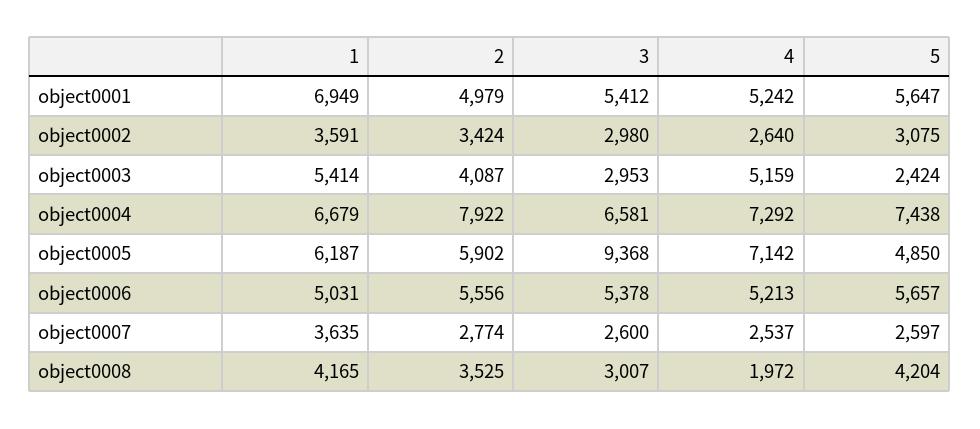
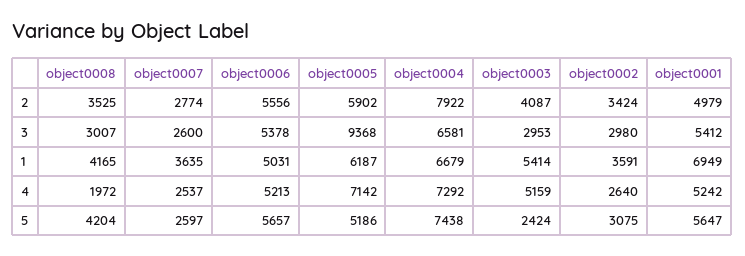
5, object0005: 4850 -> 5186

